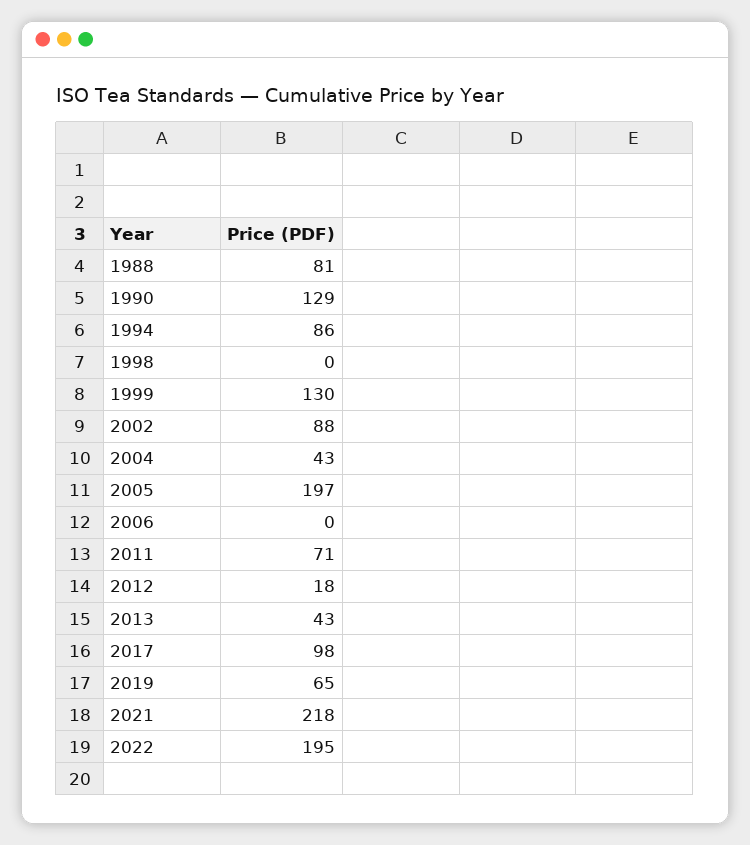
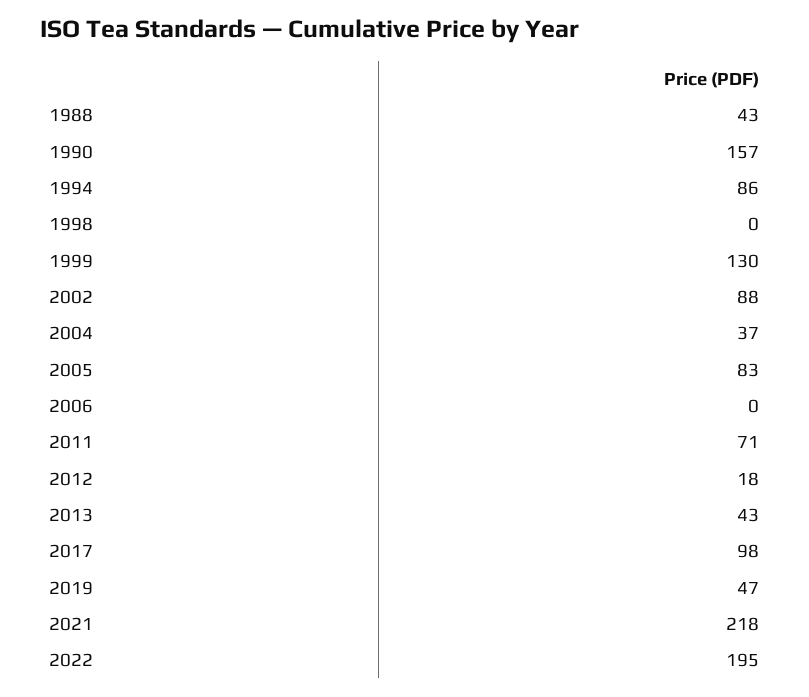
1988: 81 -> 43
1990: 129 -> 157
2004: 43 -> 37
2005: 197 -> 83
2019: 65 -> 47

